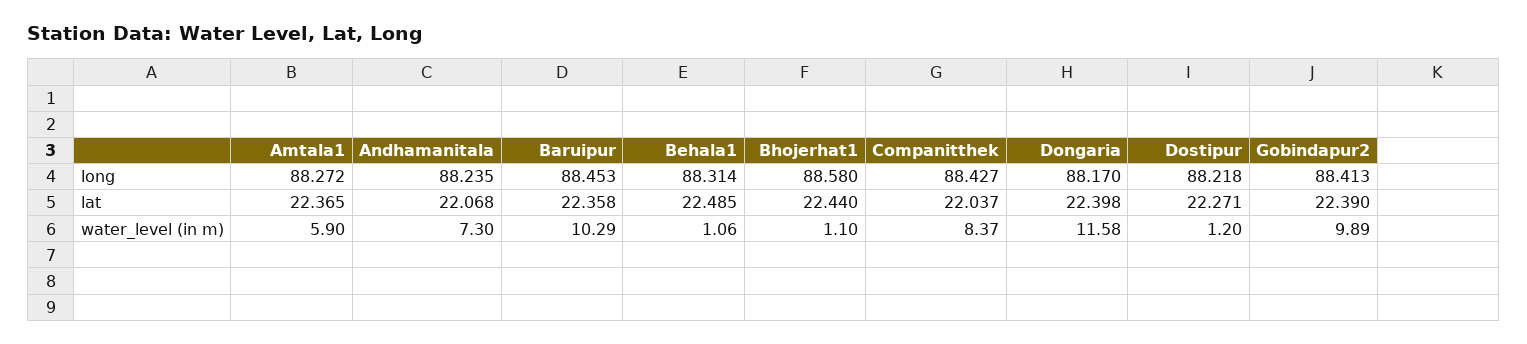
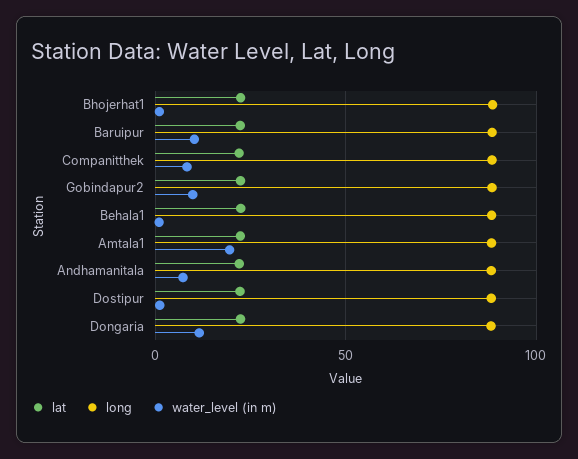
water_level (in m), Amtala1: 5.9 -> 20

